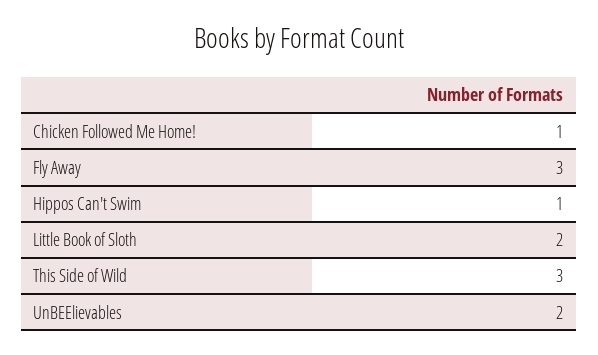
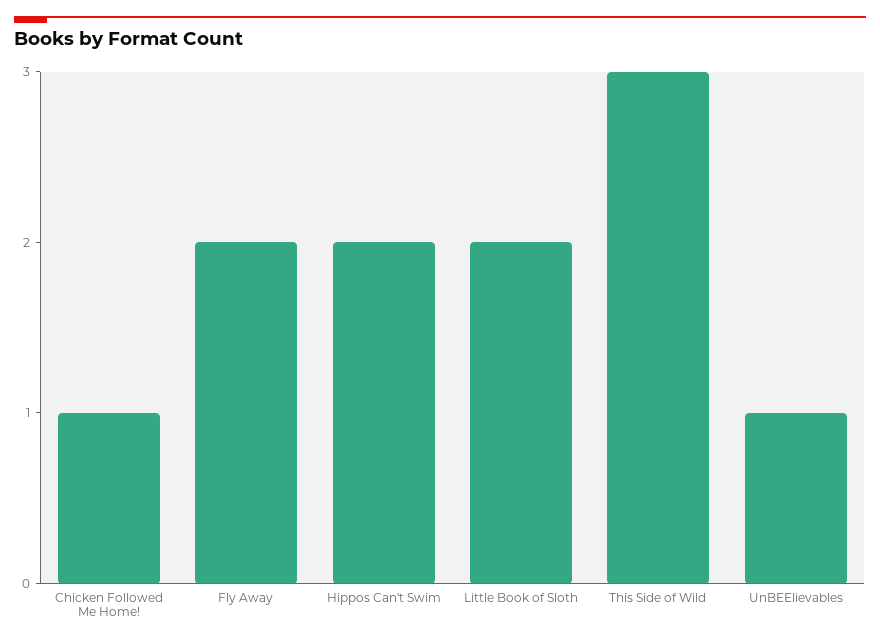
Fly Away: 3 -> 2
Hippos Can't Swim: 1 -> 2
UnBEElievables: 2 -> 1

